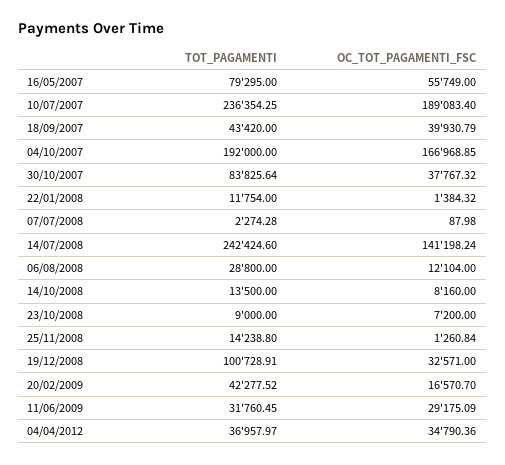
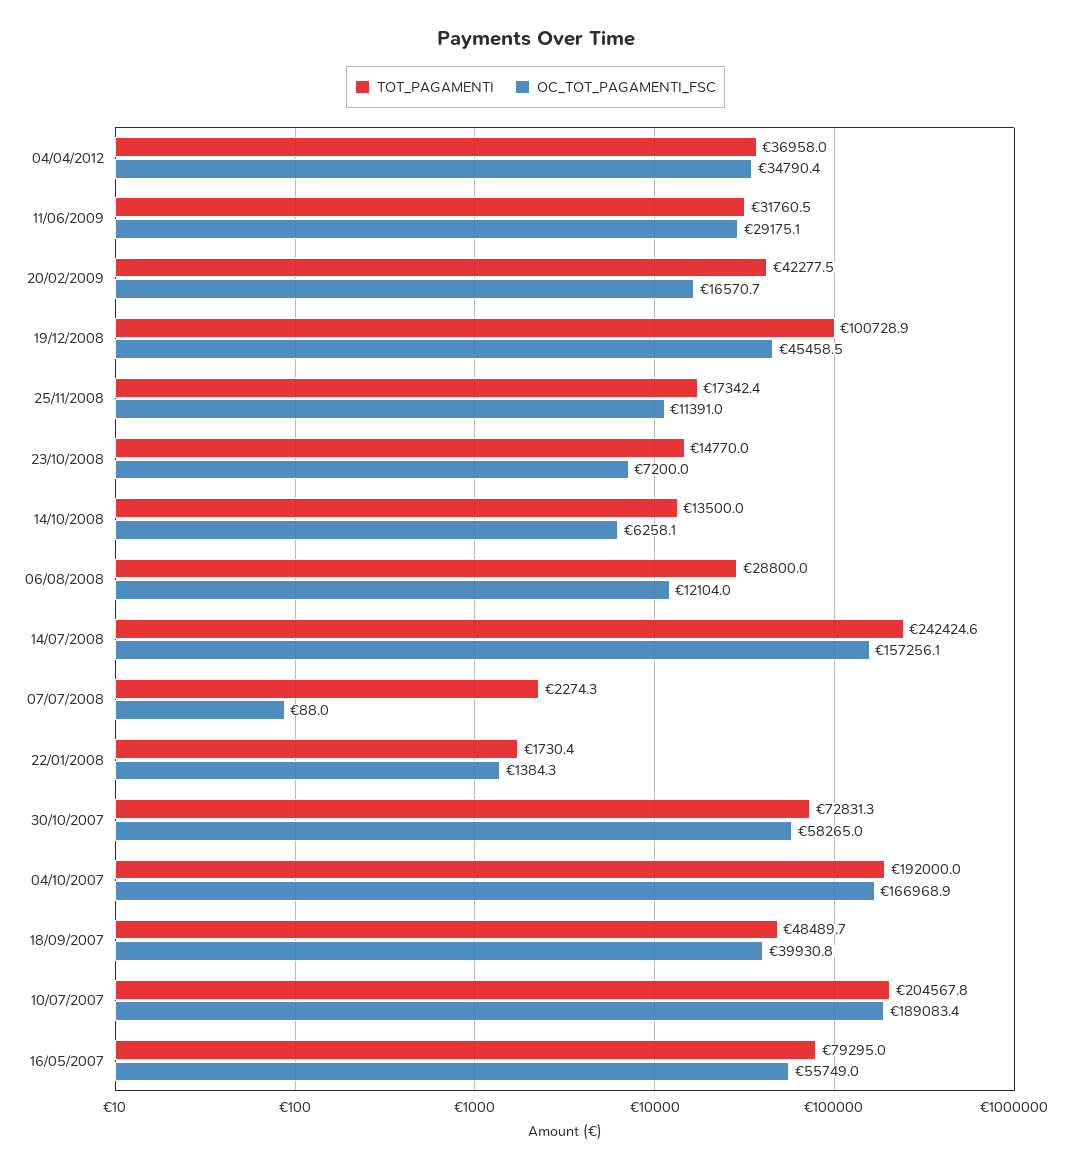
TOT_PAGAMENTI, 10/07/2007: 236354.25 -> 204567.8
TOT_PAGAMENTI, 18/09/2007: 43420 -> 48489.7
TOT_PAGAMENTI, 30/10/2007: 83825.64 -> 72831.3
OC_TOT_PAGAMENTI_FSC, 30/10/2007: 37767.32 -> 58265
TOT_PAGAMENTI, 22/01/2008: 11754 -> 1730.4
OC_TOT_PAGAMENTI_FSC, 14/07/2008: 141198.24 -> 157256.1
OC_TOT_PAGAMENTI_FSC, 14/10/2008: 8160 -> 6258.1
TOT_PAGAMENTI, 23/10/2008: 9000 -> 14770
TOT_PAGAMENTI, 25/11/2008: 14238.8 -> 17342.4
OC_TOT_PAGAMENTI_FSC, 25/11/2008: 1260.84 -> 11391
OC_TOT_PAGAMENTI_FSC, 19/12/2008: 32571 -> 45458.5

